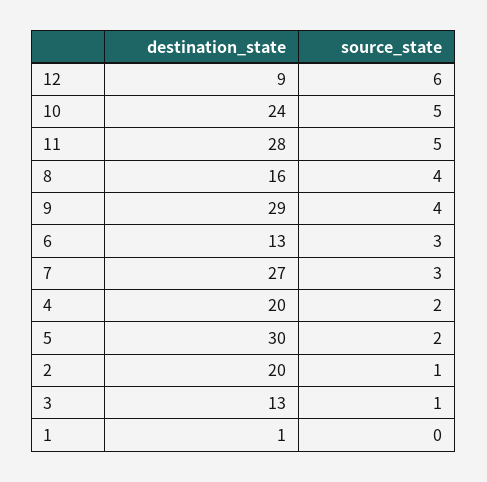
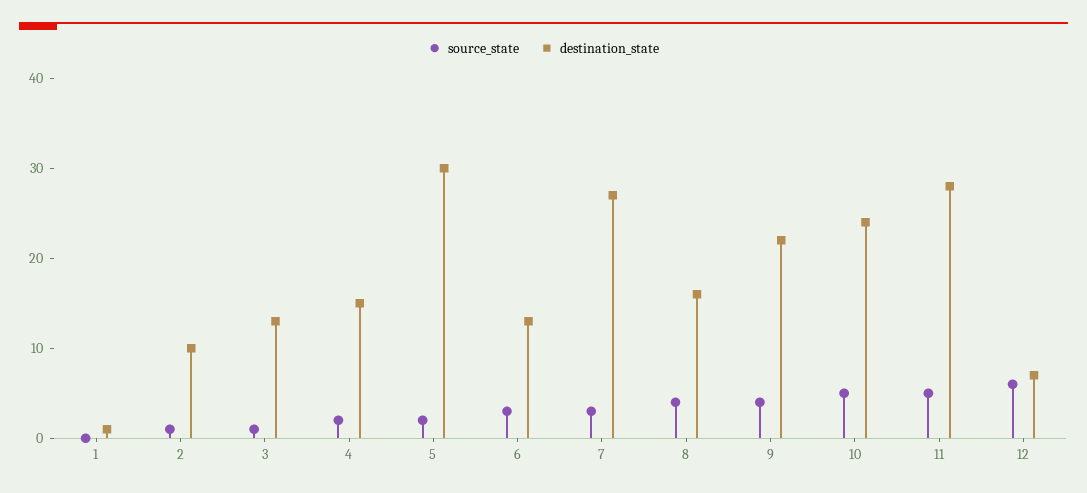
destination_state, 12: 9 -> 7
destination_state, 9: 29 -> 22
destination_state, 4: 20 -> 15
destination_state, 2: 20 -> 10

